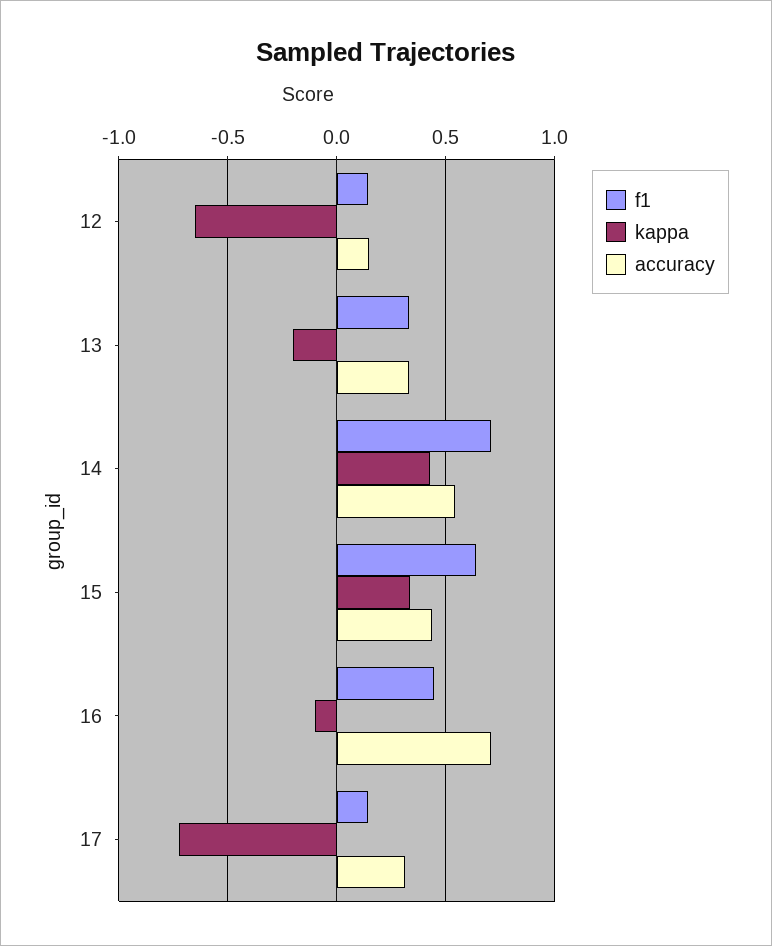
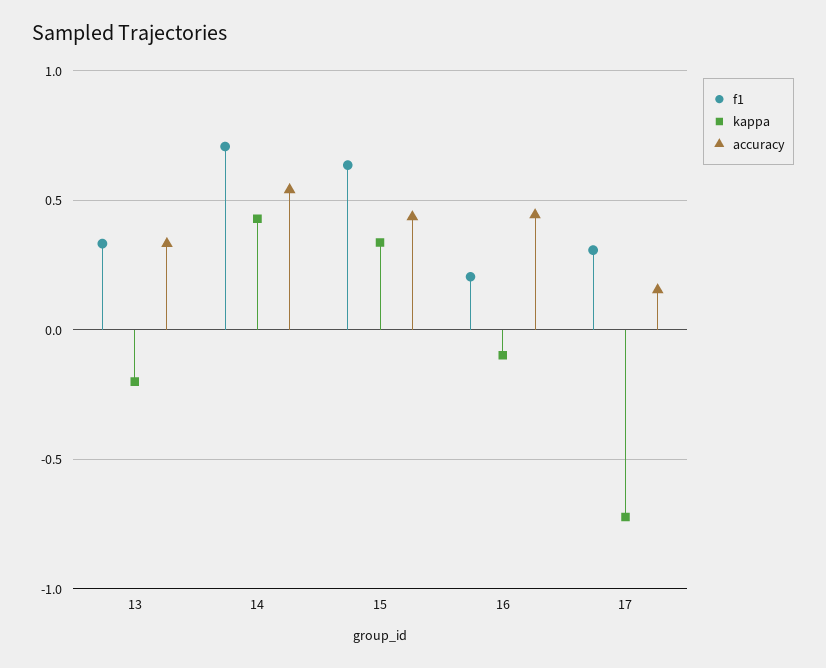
f1, 12: 0.15 -> none
kappa, 12: -0.65 -> none
accuracy, 12: 0.15 -> none
f1, 16: 0.45 -> 0.2
accuracy, 16: 0.7 -> 0.45
f1, 17: 0.15 -> 0.3
accuracy, 17: 0.3 -> 0.15

